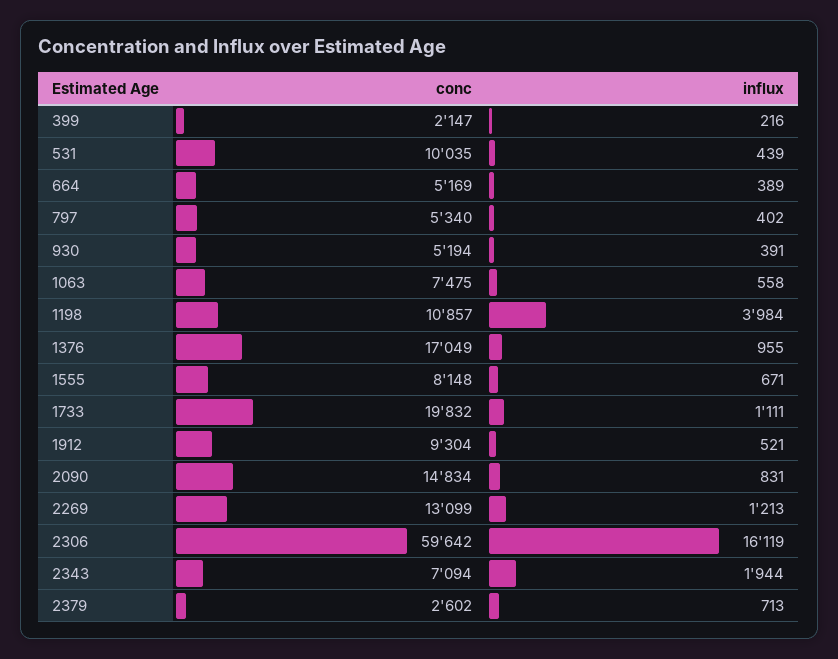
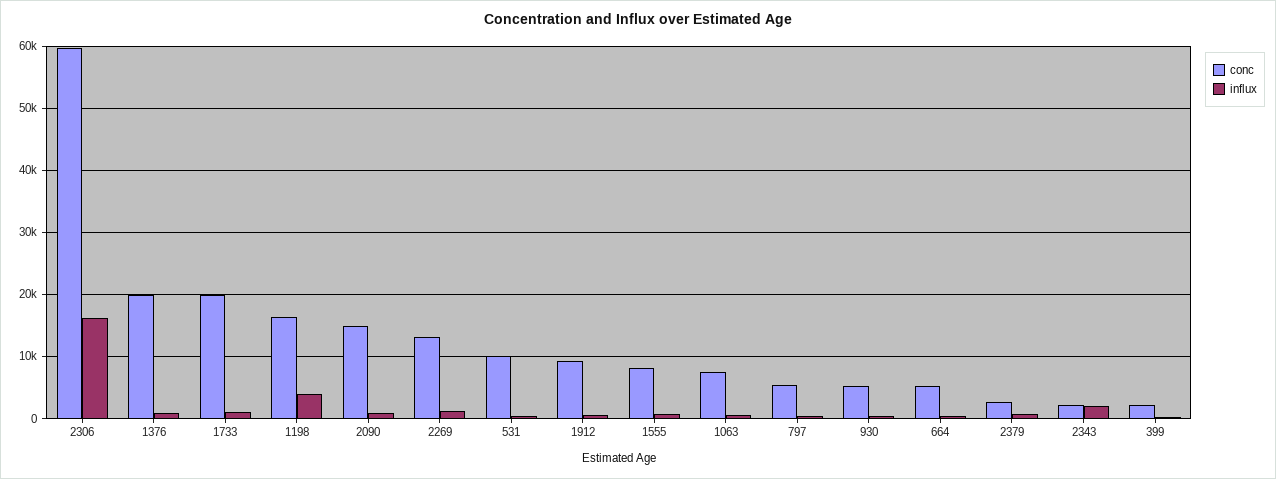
conc, 1198: 10857 -> 16000
conc, 1376: 17049 -> 20000
conc, 2343: 7094 -> 2000

